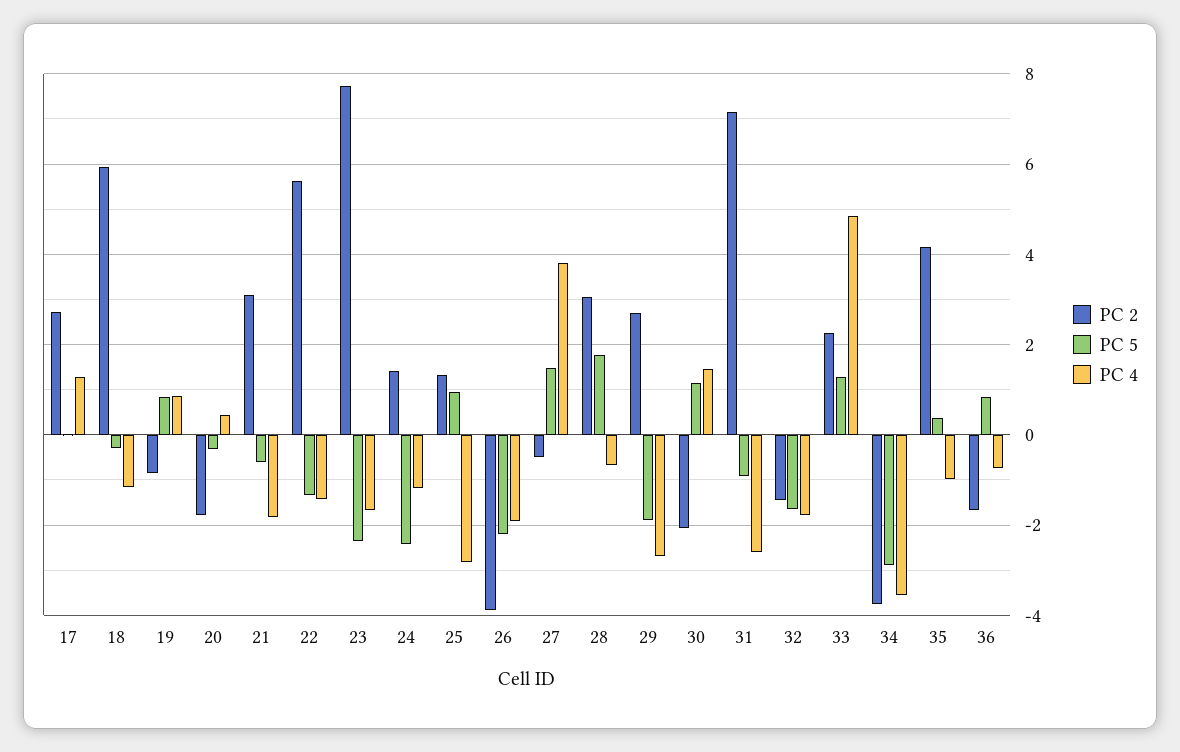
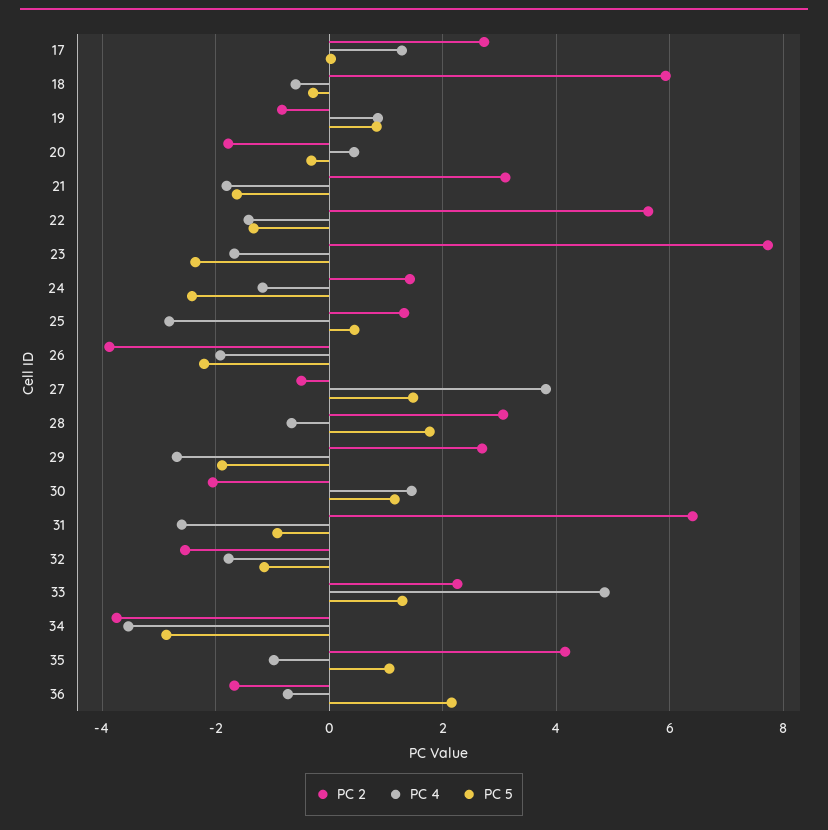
PC 4, 18: -1.2 -> -0.6
PC 5, 21: -0.6 -> -1.6
PC 5, 25: 1 -> 0.4
PC 2, 31: 7.2 -> 6.4
PC 2, 32: -1.4 -> -2.6
PC 5, 32: -1.6 -> -1.2
PC 5, 35: 0.4 -> 1
PC 5, 36: 0.8 -> 2.2

